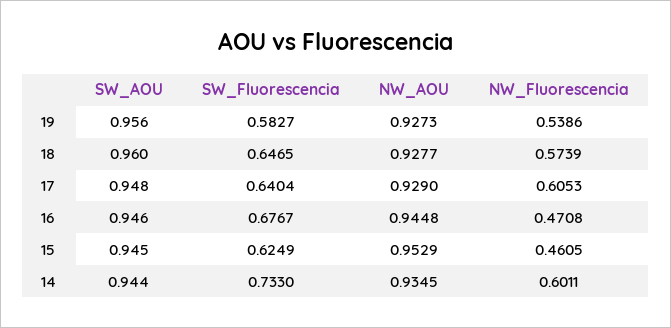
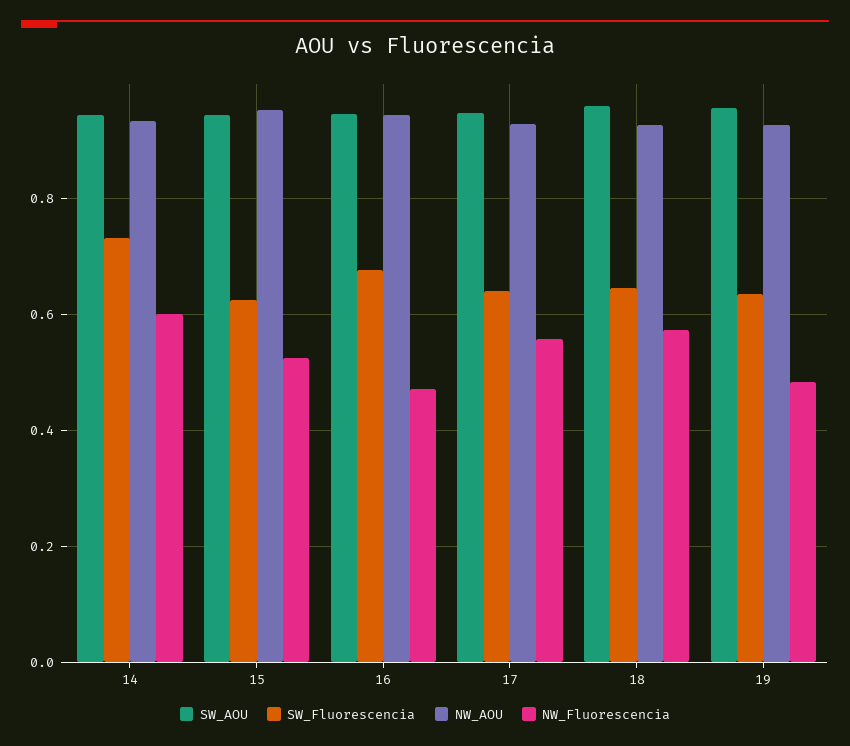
SW_Fluorescencia, 19: 0.5827 -> 0.64
NW_Fluorescencia, 19: 0.5386 -> 0.48
NW_Fluorescencia, 17: 0.6053 -> 0.56
NW_Fluorescencia, 15: 0.4605 -> 0.52

